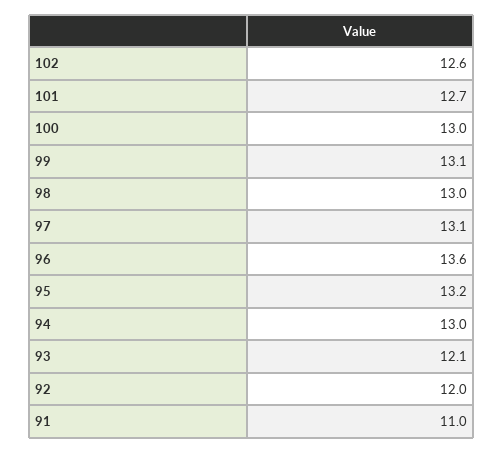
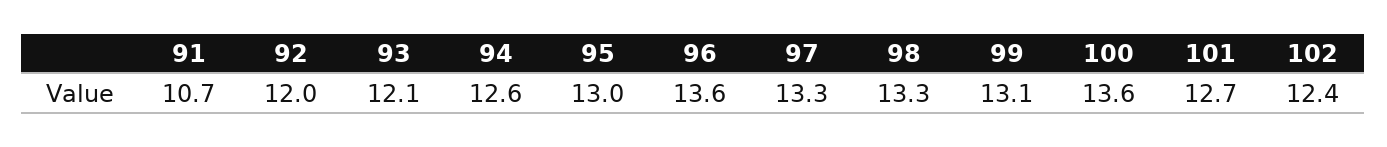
102: 12.6 -> 12.4
100: 13 -> 13.6
98: 13 -> 13.3
97: 13.1 -> 13.3
95: 13.2 -> 13
94: 13 -> 12.6
91: 11 -> 10.7

